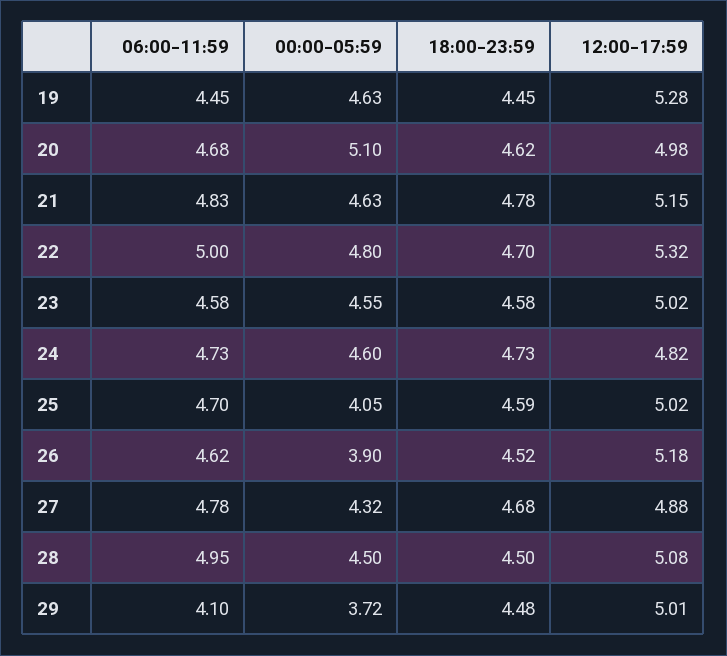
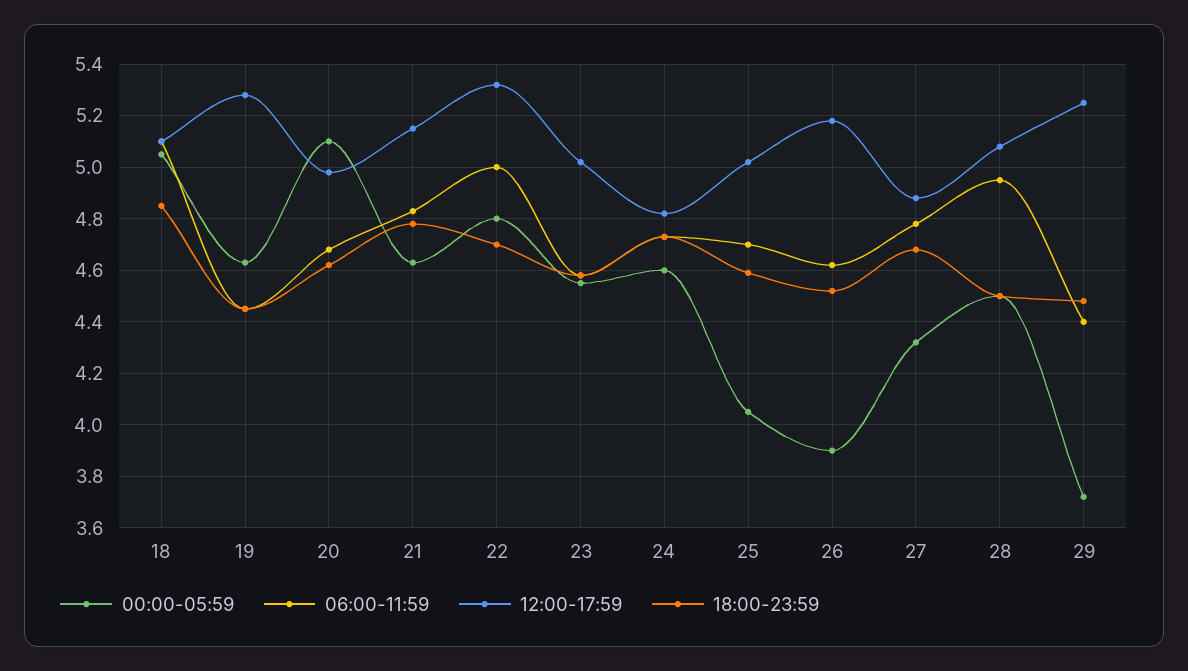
06:00-11:59, 29: 4.1 -> 4.4
12:00-17:59, 29: 5.01 -> 5.25
00:00-05:59, 18: none -> 5.05
06:00-11:59, 18: none -> 5.1
12:00-17:59, 18: none -> 5.1
18:00-23:59, 18: none -> 4.85

